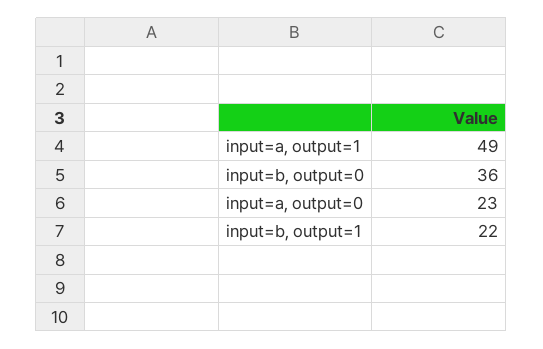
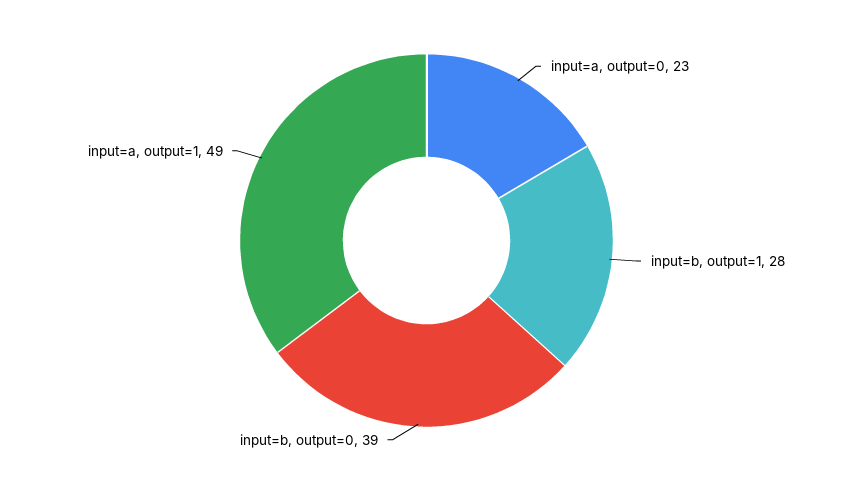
input=b, output=0: 36 -> 39
input=b, output=1: 22 -> 28

